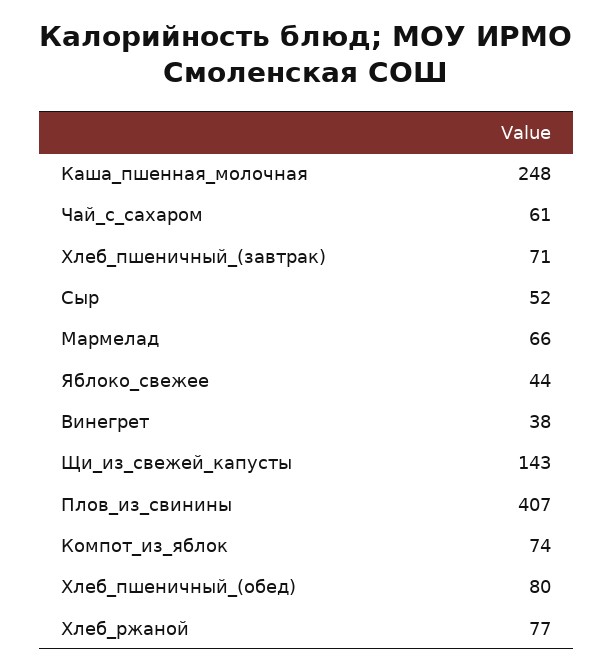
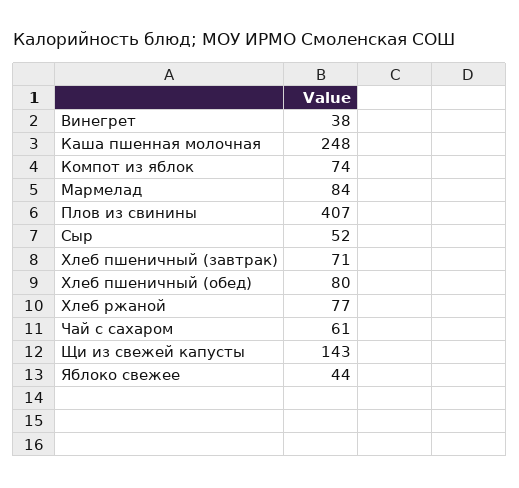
Мармелад: 66 -> 84

